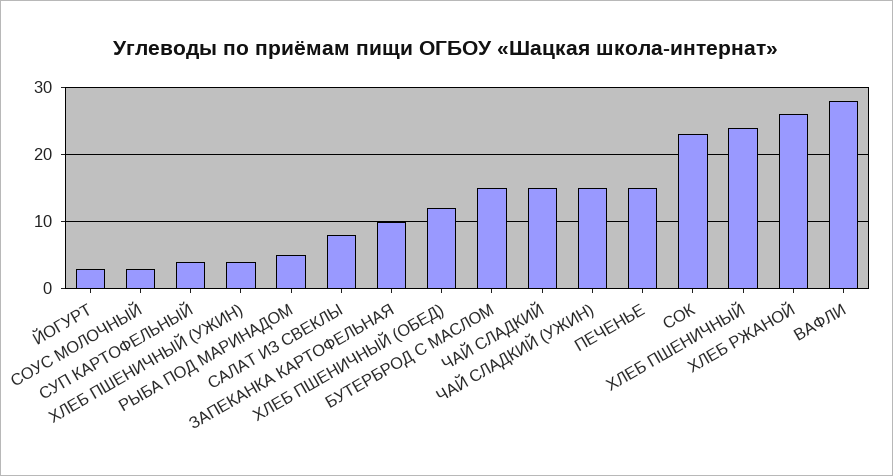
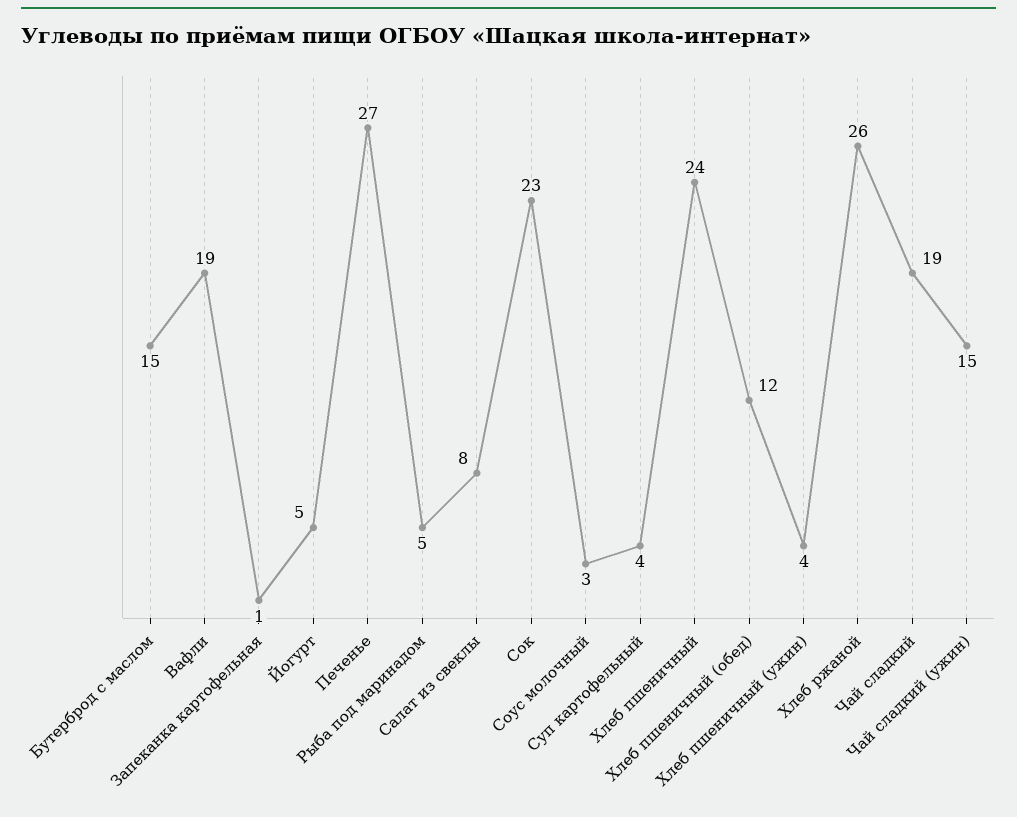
ЙОГУРТ: 3 -> 5
ЗАПЕКАНКА КАРТОФЕЛЬНАЯ: 10 -> 1
ЧАЙ СЛАДКИЙ: 15 -> 19
ПЕЧЕНЬЕ: 15 -> 27
ВАФЛИ: 28 -> 19

